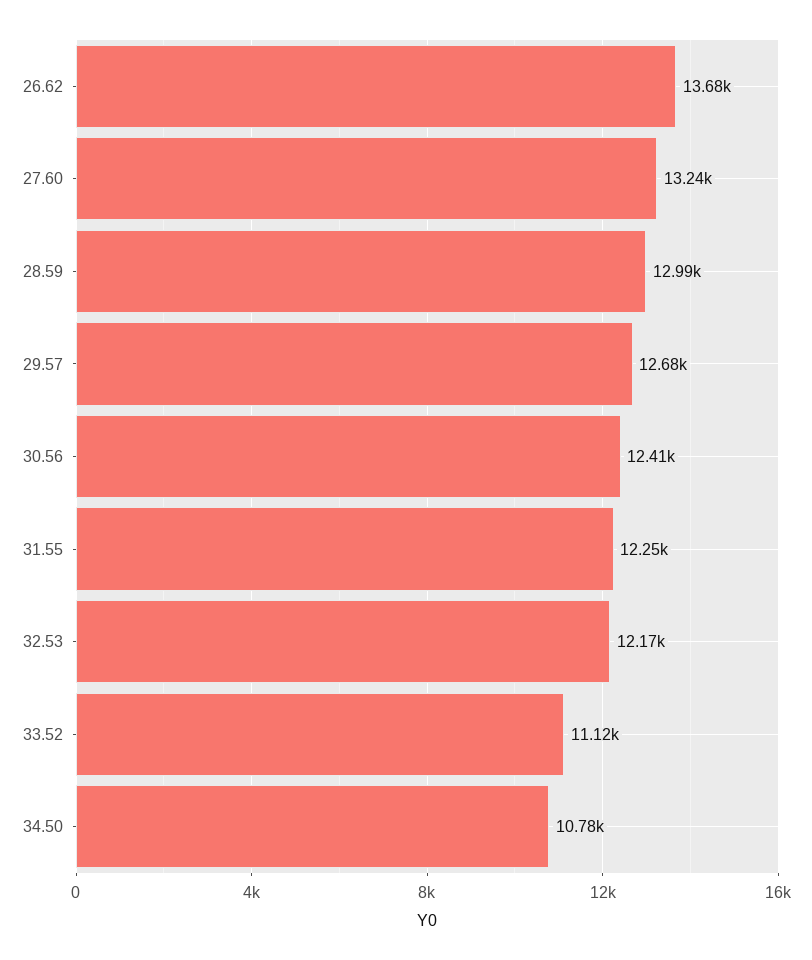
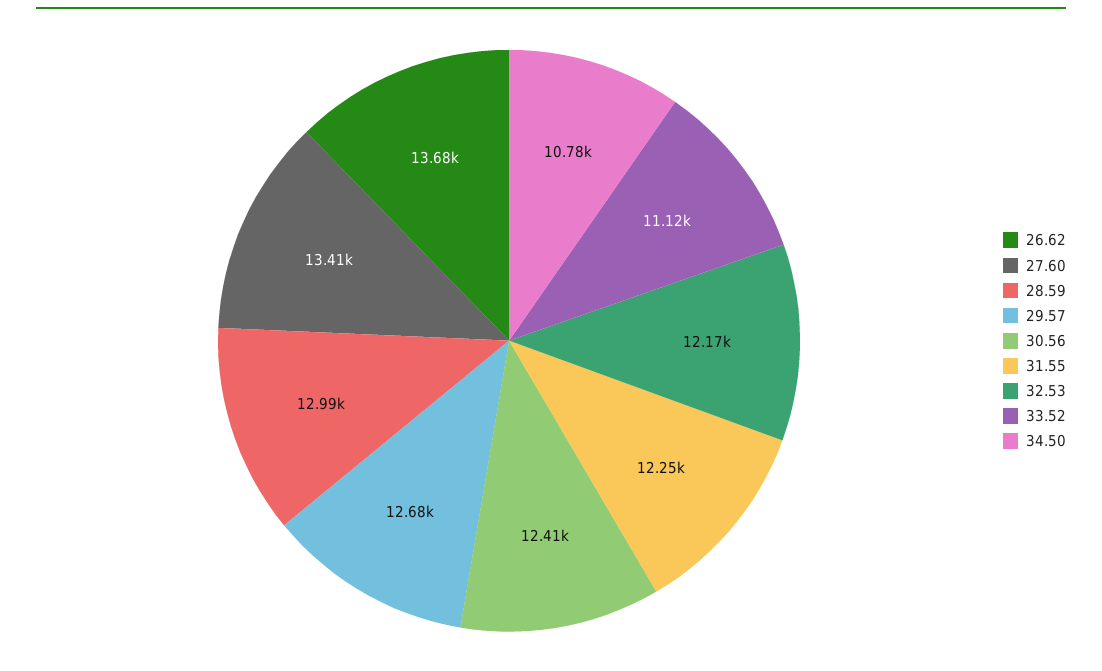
27.60: 13240 -> 13410

